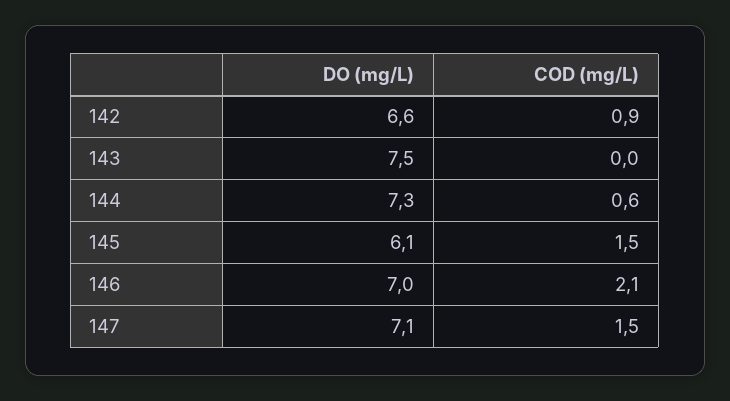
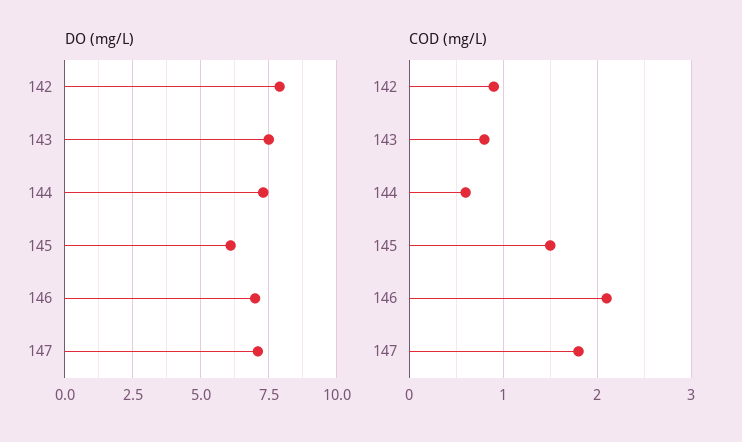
DO (mg/L), 142: 6.6 -> 8
COD (mg/L), 143: 0 -> 0.8
COD (mg/L), 147: 1.5 -> 1.8

